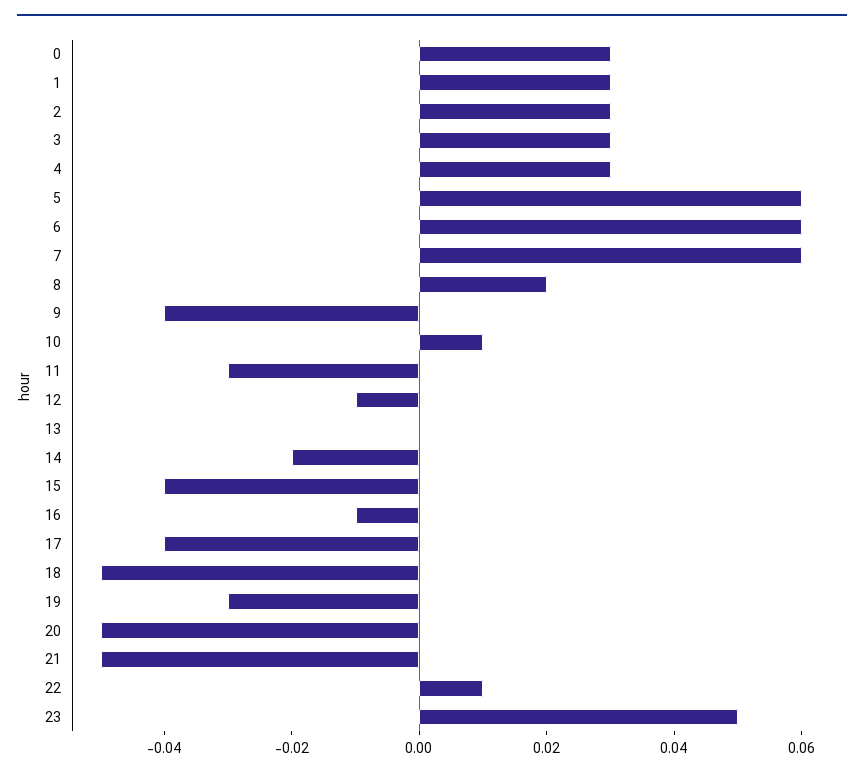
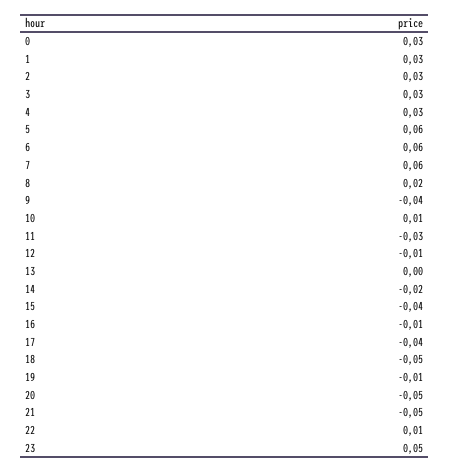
19: -0.03 -> -0.01

